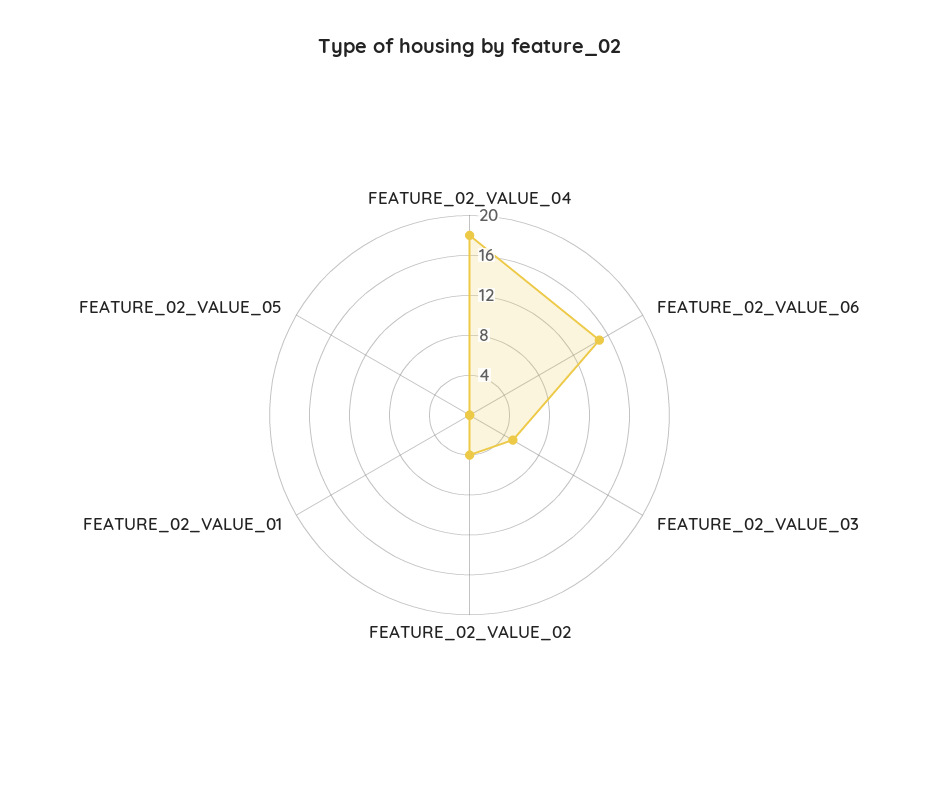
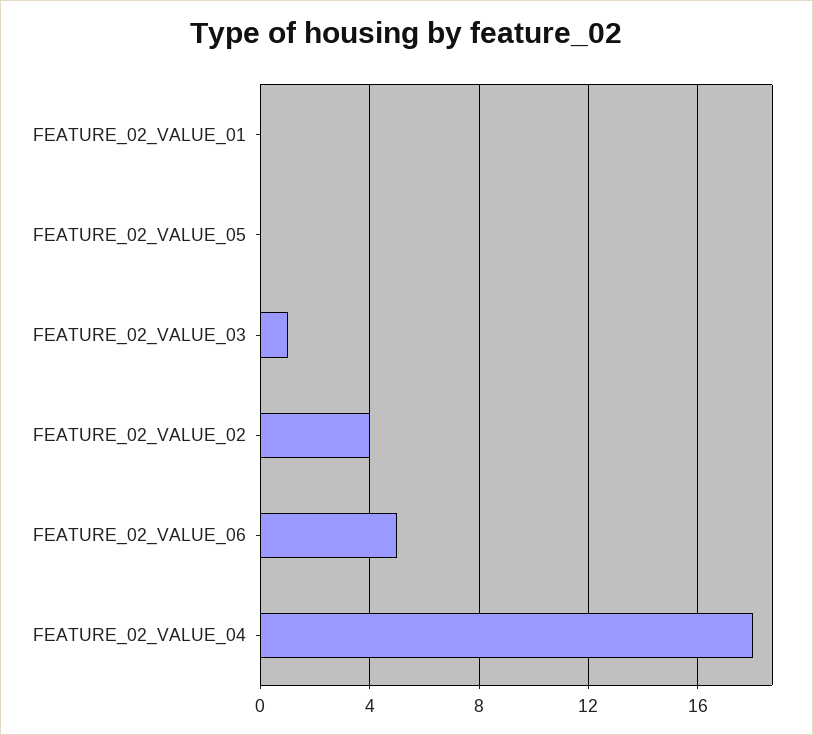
FEATURE_02_VALUE_06: 15 -> 5
FEATURE_02_VALUE_03: 5 -> 1

